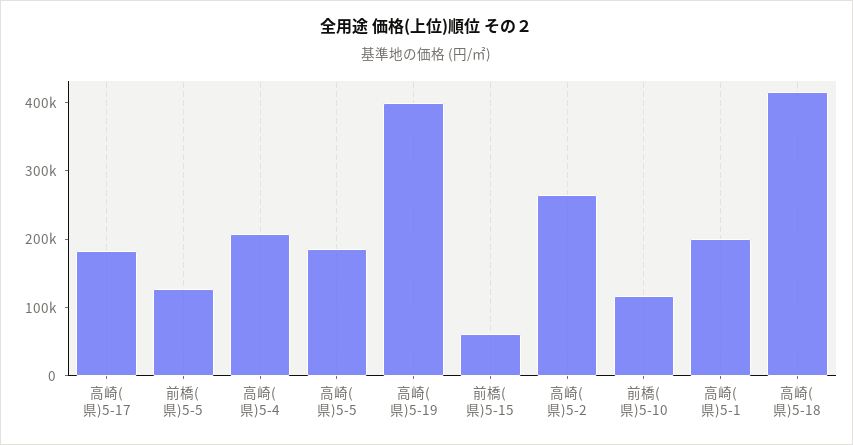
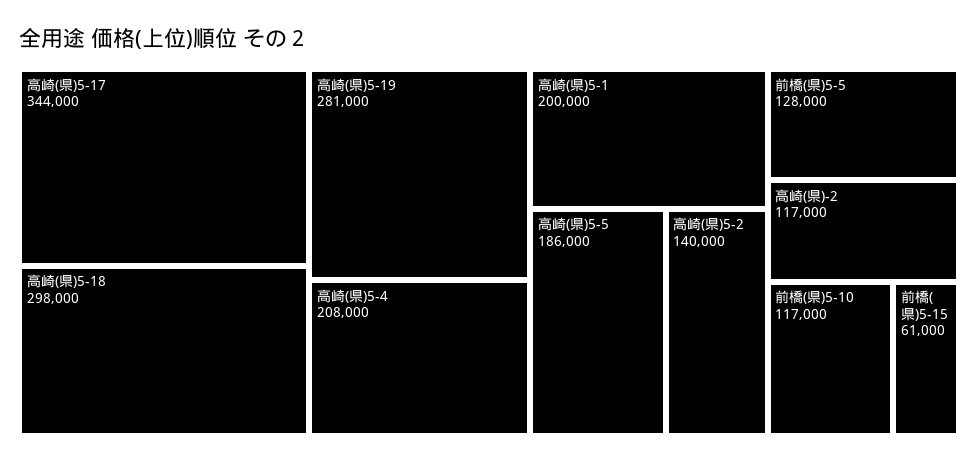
高崎(県)5-17: 180000 -> 344000
高崎(県)5-19: 400000 -> 281000
高崎(県)5-2: 260000 -> 140000
高崎(県)5-18: 420000 -> 298000
高崎(県)-2: none -> 117000

